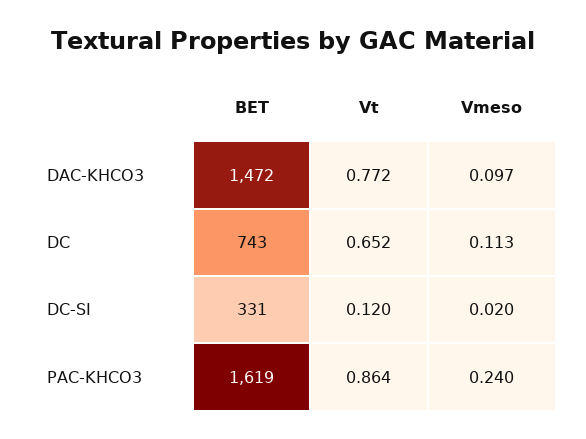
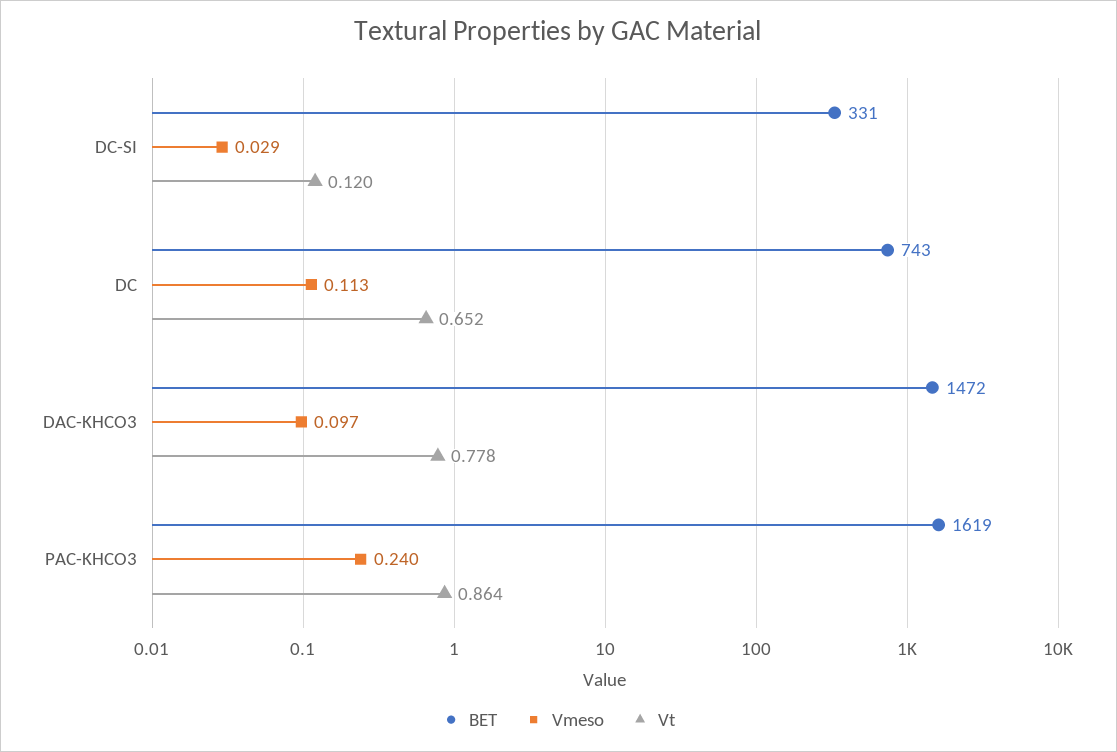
Vt, DAC-KHCO3: 0.772 -> 0.778
Vmeso, DC-SI: 0.02 -> 0.029

